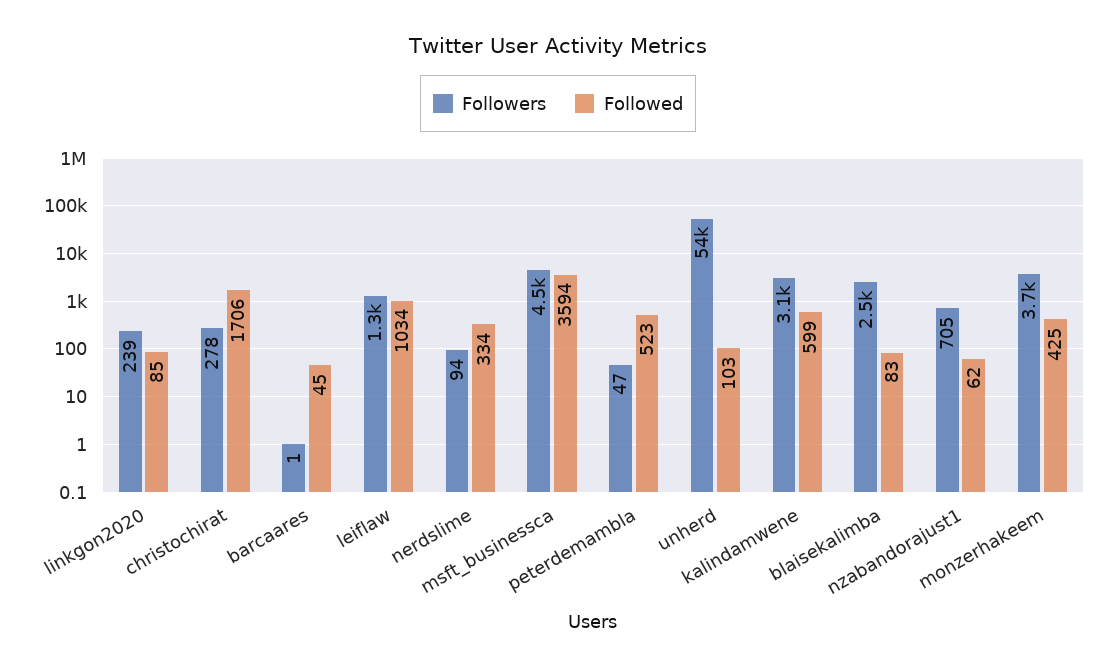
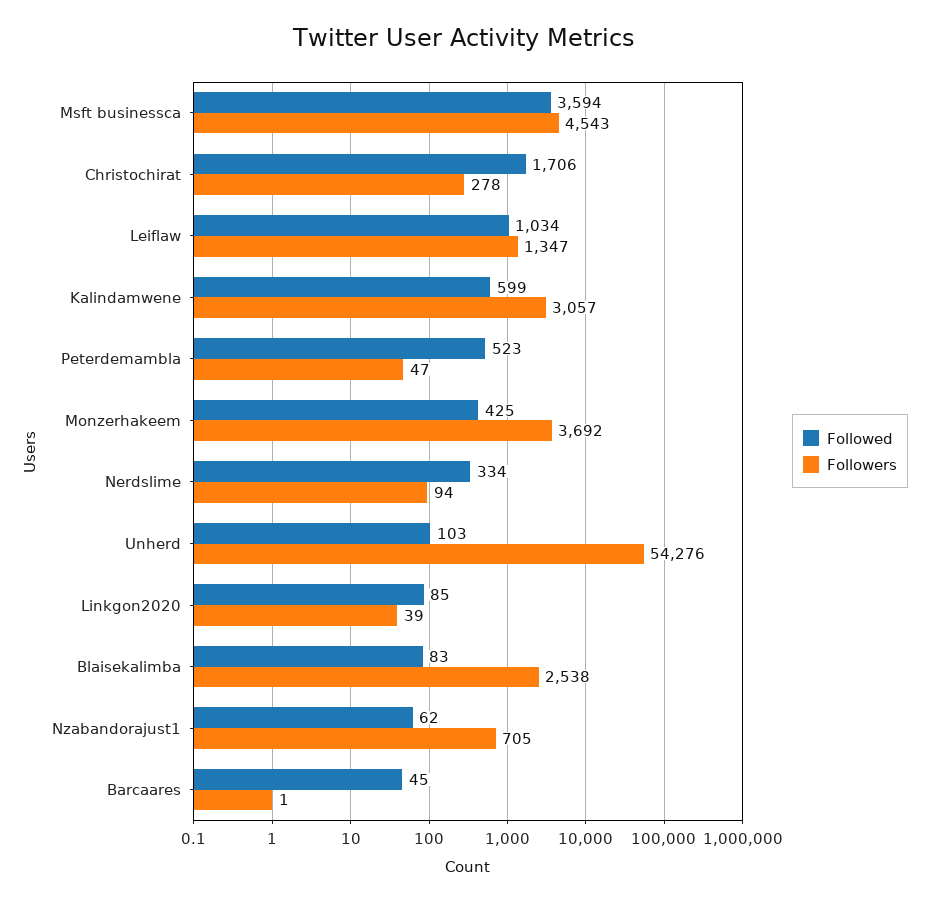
Followers, linkgon2020: 239 -> 39

